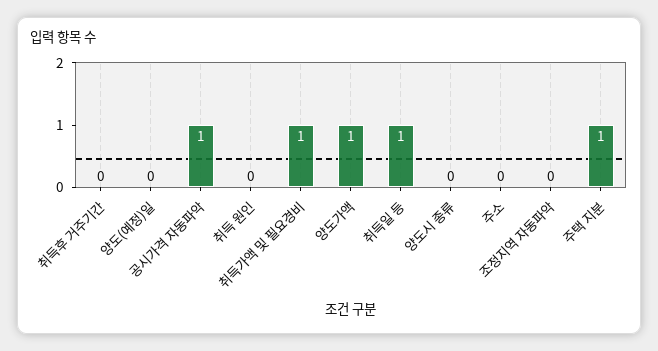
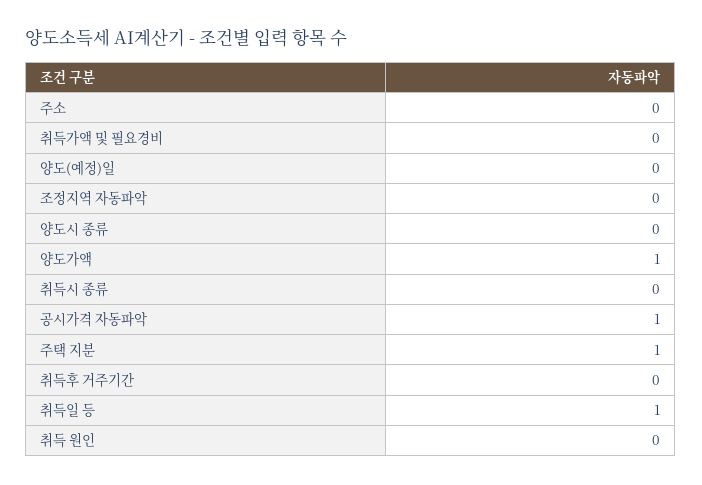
취득가액 및 필요경비: 1 -> 0
취득시 종류: none -> 0

